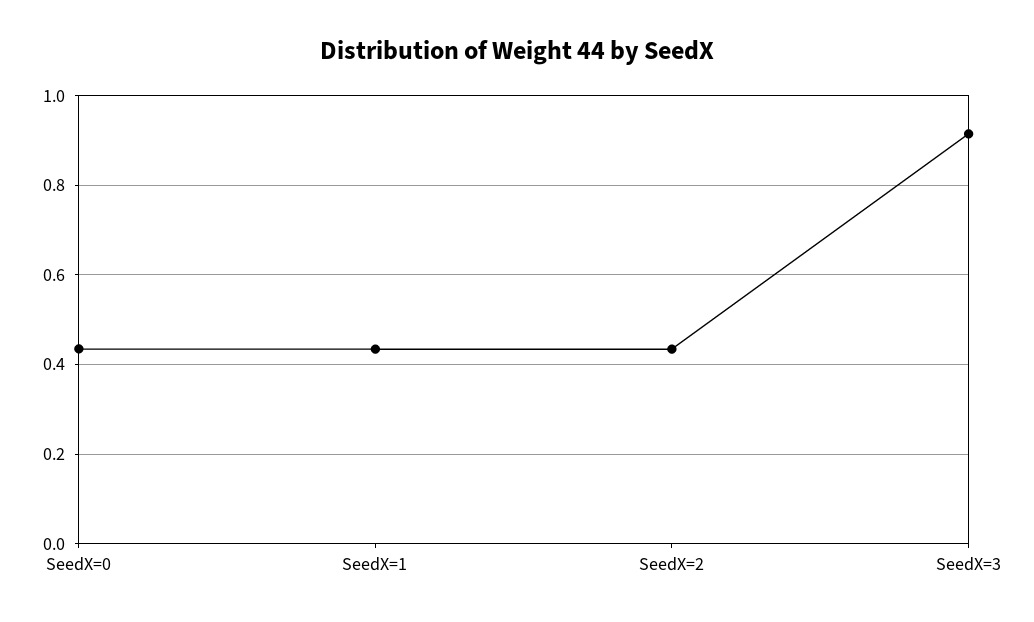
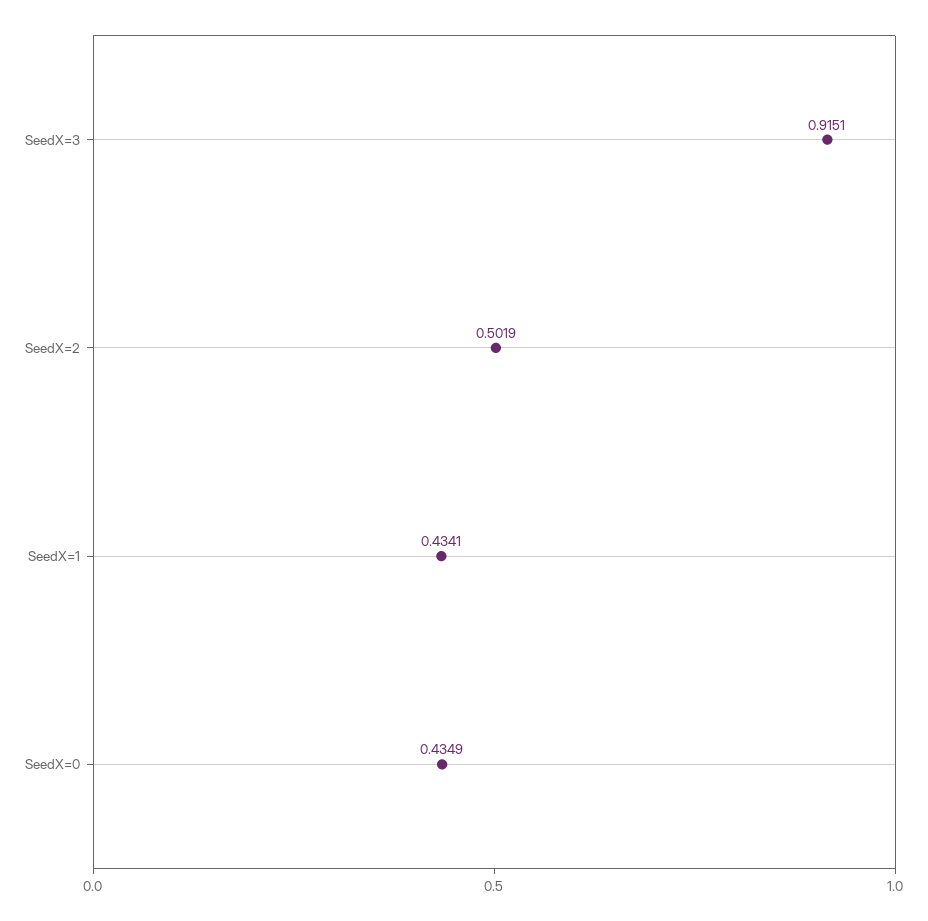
SeedX=2: 0.44 -> 0.5019

